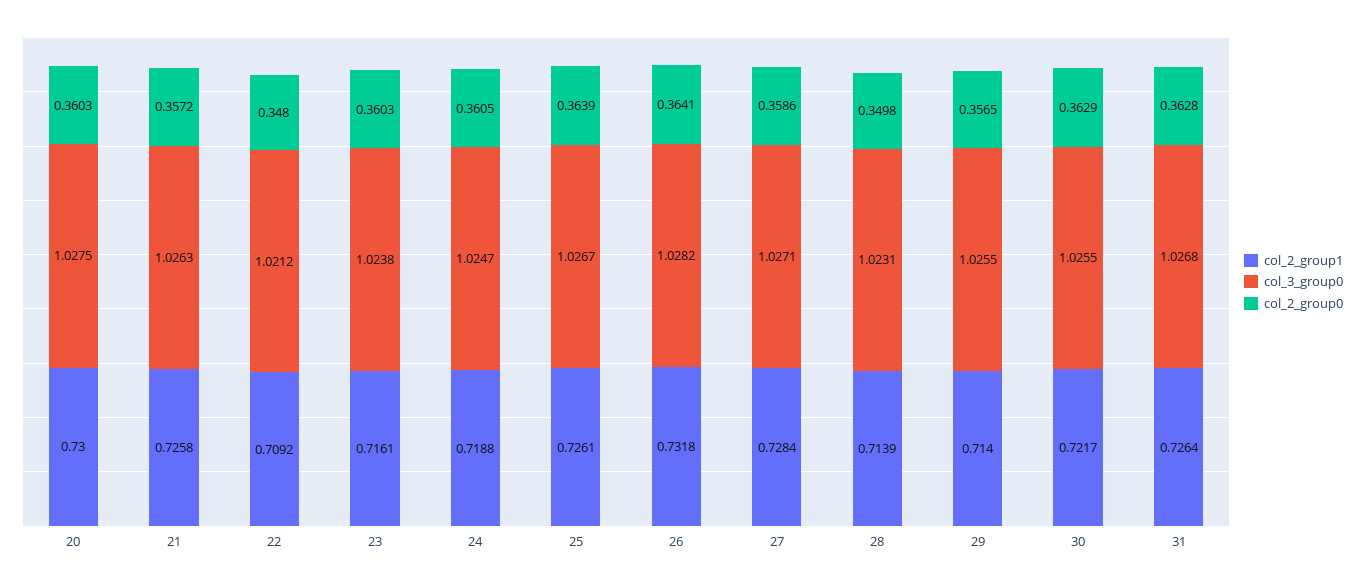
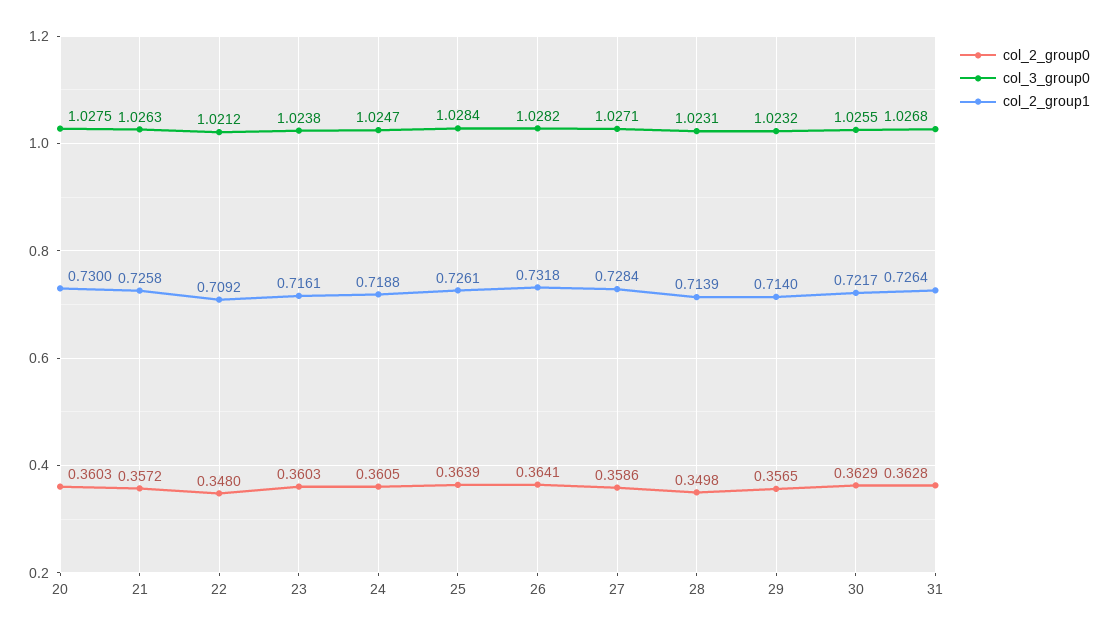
col_3_group0, 25: 1.0267 -> 1.0284
col_3_group0, 29: 1.0255 -> 1.0232

